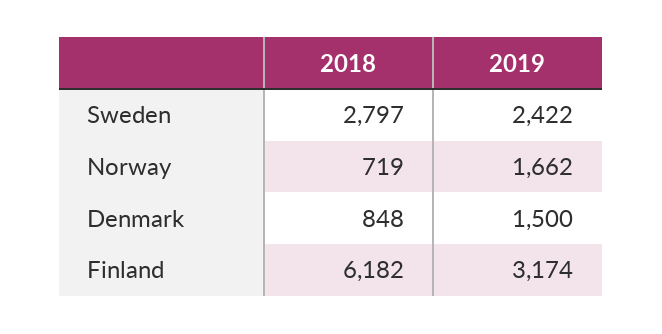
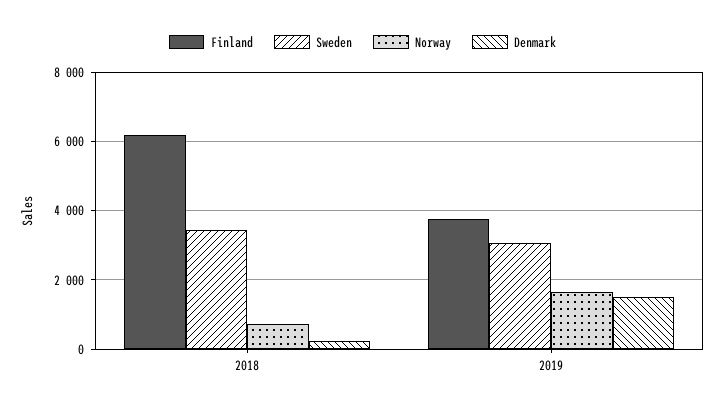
Sweden, 2018: 2797 -> 3400
Sweden, 2019: 2422 -> 3000
Denmark, 2018: 848 -> 200
Finland, 2019: 3174 -> 3800

